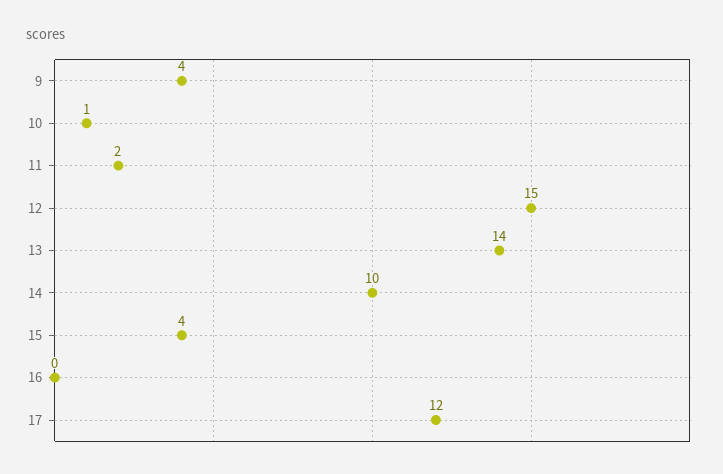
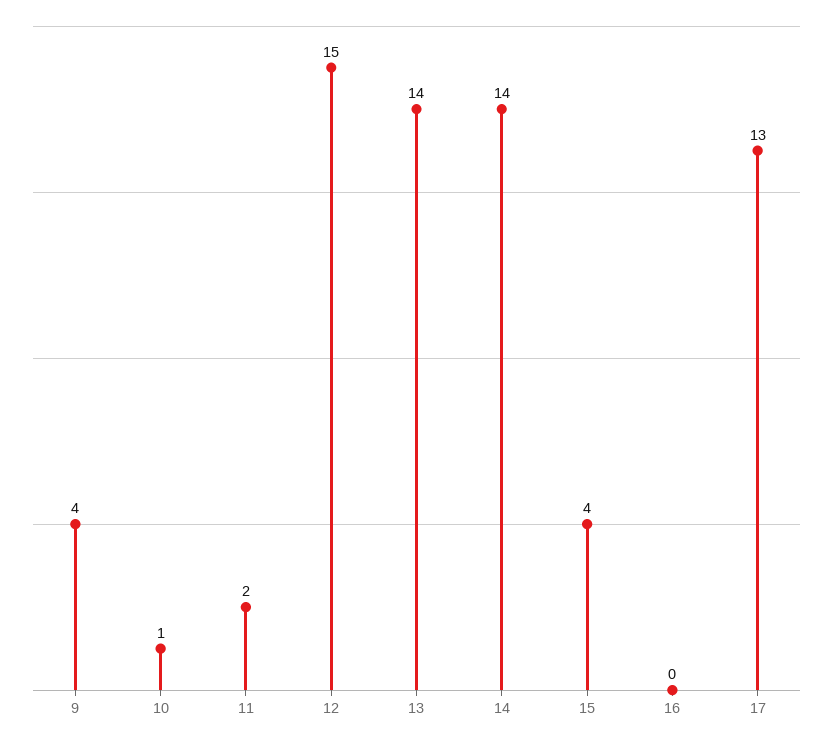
14: 10 -> 14
17: 12 -> 13

